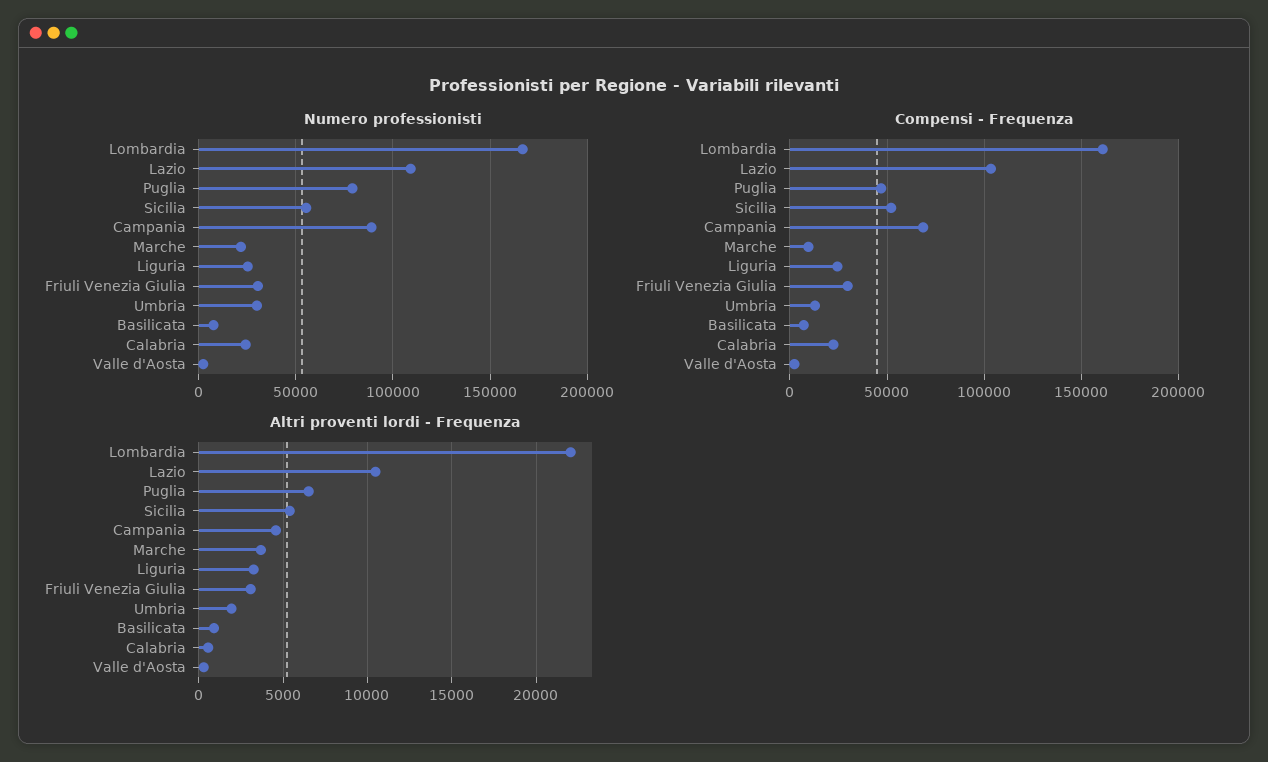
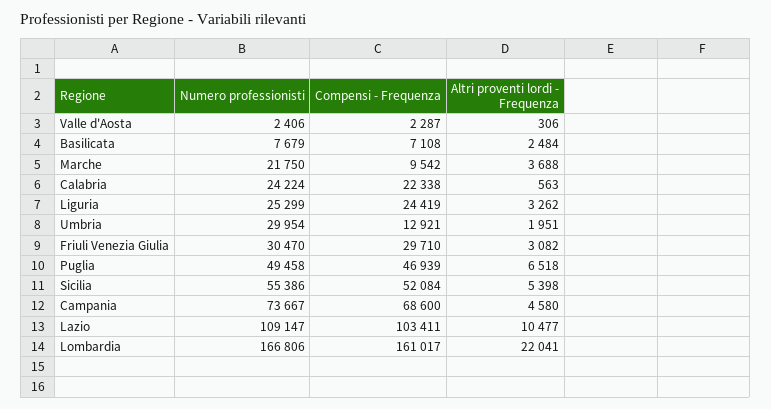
Numero professionisti, Puglia: 80000 -> 49458
Numero professionisti, Campania: 90000 -> 73667
Altri proventi lordi - Frequenza, Basilicata: 1000 -> 2484

